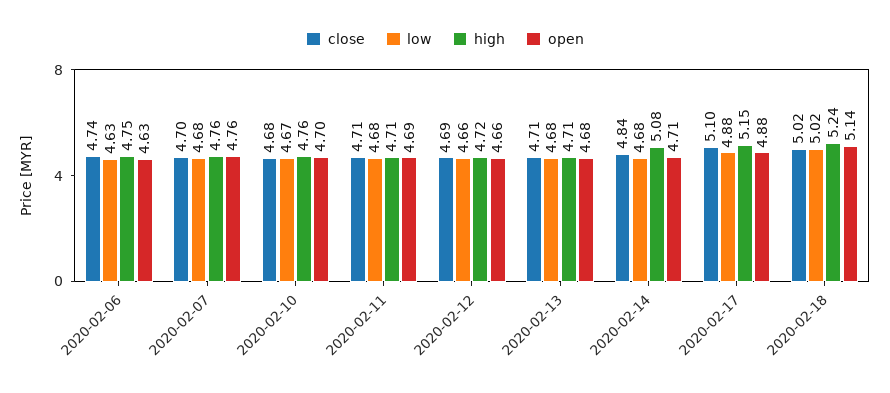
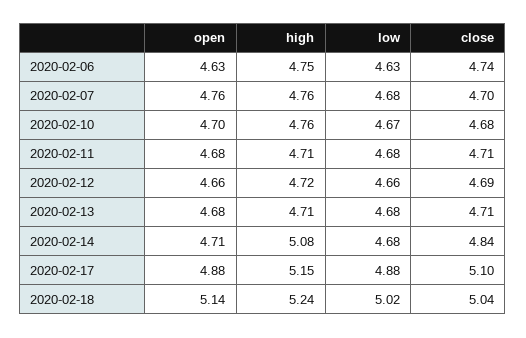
open, 2020-02-11: 4.69 -> 4.68
close, 2020-02-18: 5.02 -> 5.04

